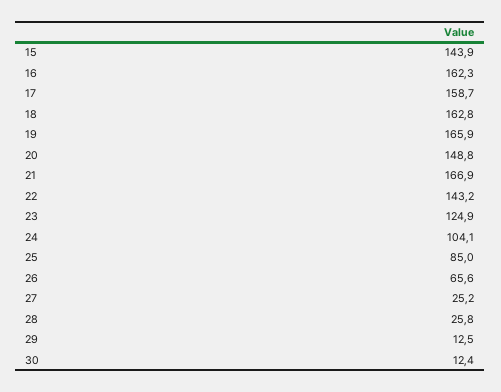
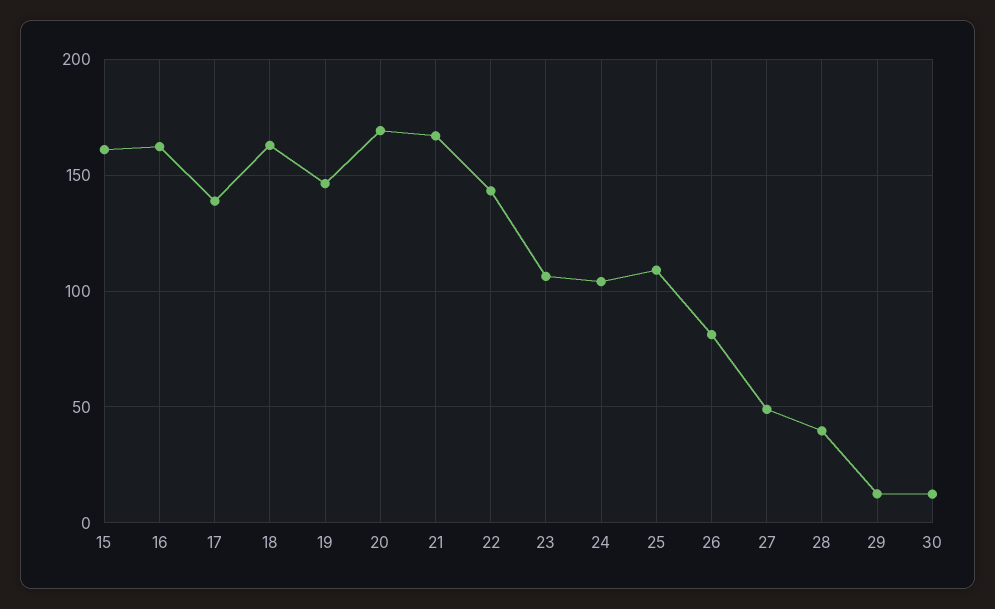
15: 143.9 -> 160
17: 158.7 -> 140
19: 165.9 -> 145
20: 148.8 -> 170
23: 124.9 -> 105
25: 85 -> 110
26: 65.6 -> 80
27: 25.2 -> 50
28: 25.8 -> 40

